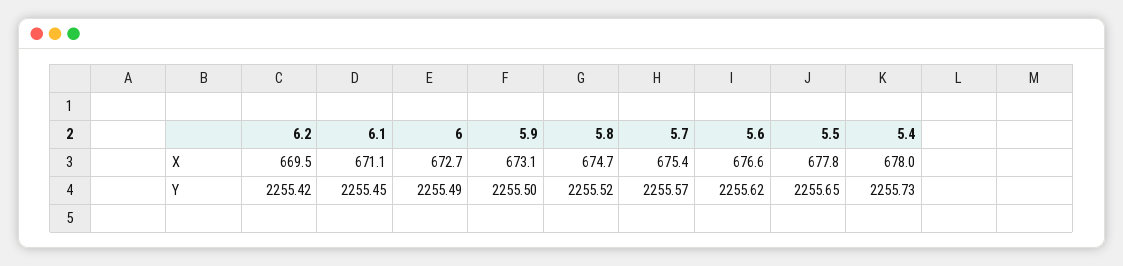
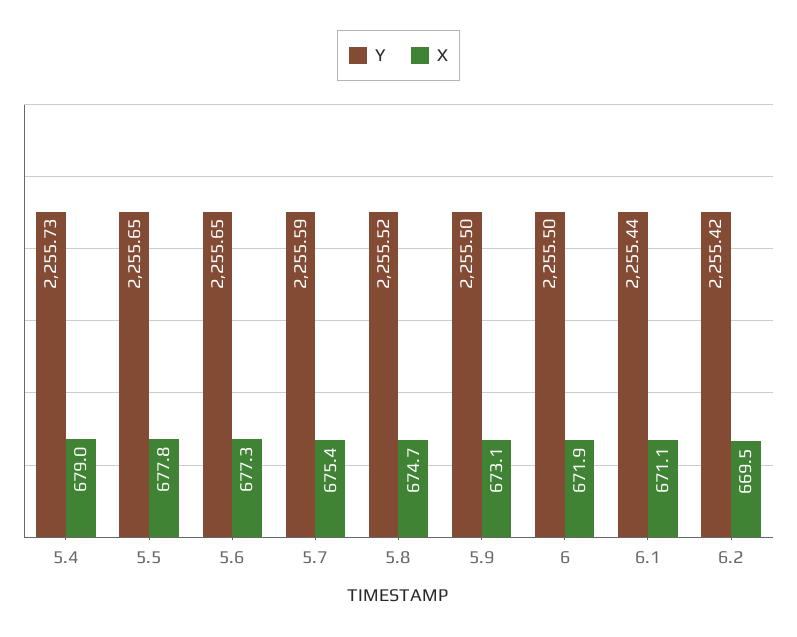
X, 6: 672.7 -> 671.9
X, 5.6: 676.6 -> 677.3
X, 5.4: 678 -> 679
Y, 6.1: 2255.45 -> 2255.44
Y, 6: 2255.49 -> 2255.5
Y, 5.7: 2255.57 -> 2255.59
Y, 5.6: 2255.62 -> 2255.65

